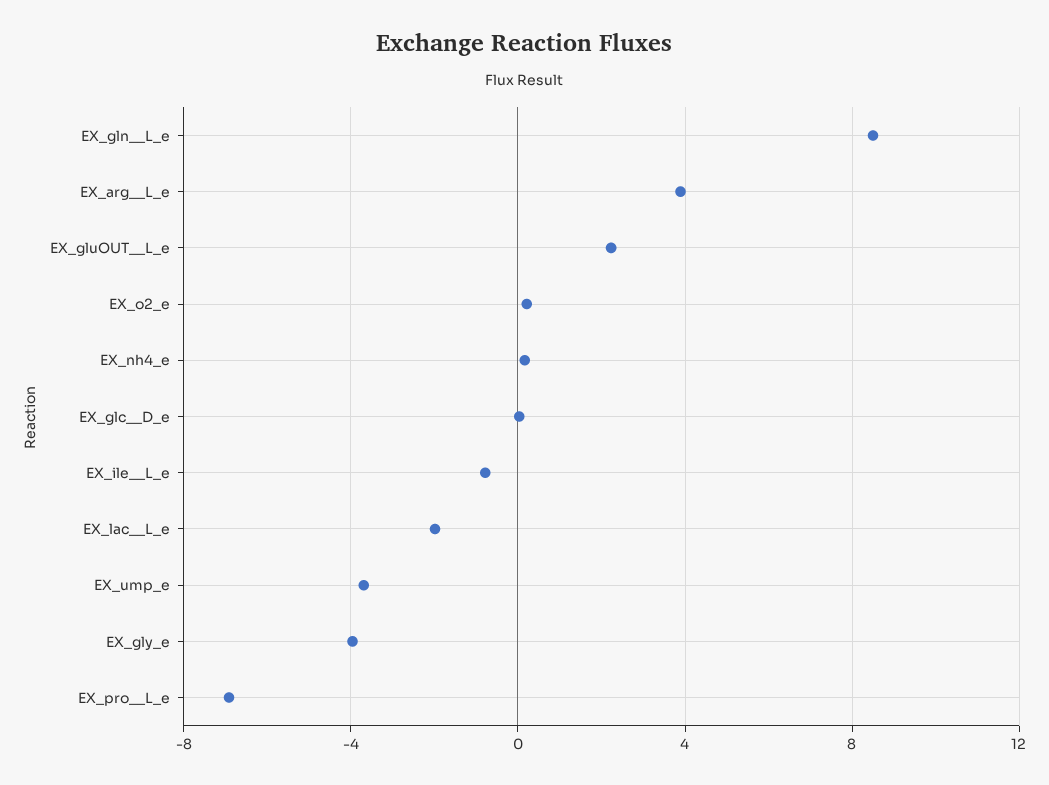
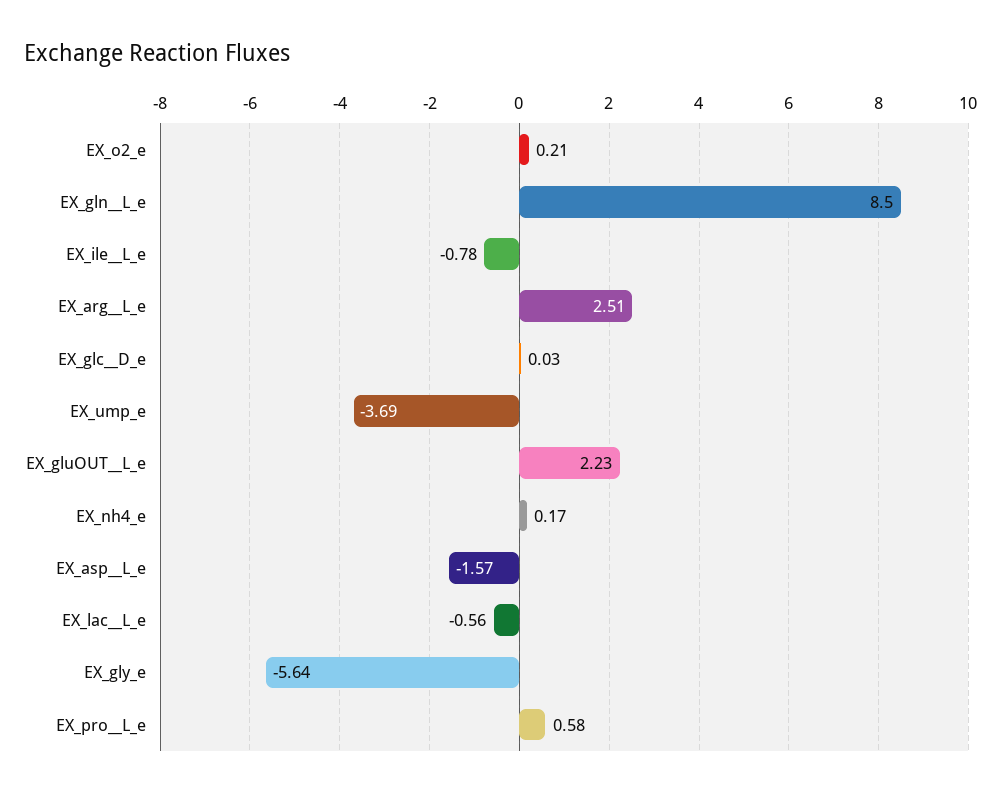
EX_arg__L_e: 4 -> 2.51
EX_lac__L_e: -2 -> -0.56
EX_gly_e: -4 -> -5.64
EX_pro__L_e: -7 -> 0.58
EX_asp__L_e: none -> -1.57

